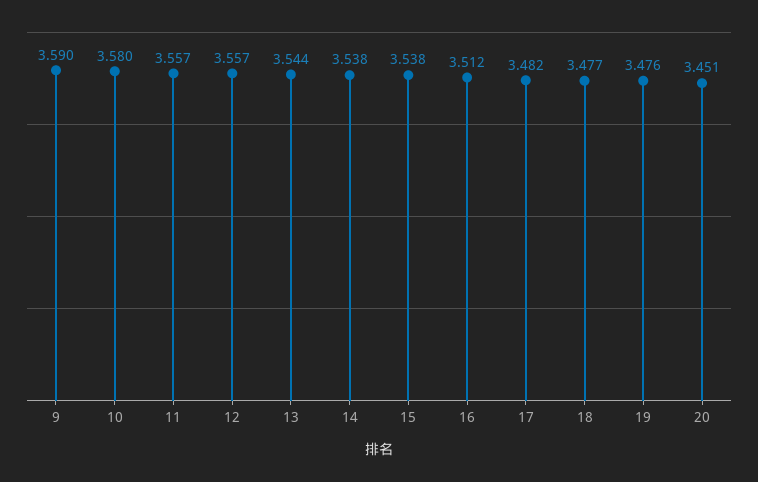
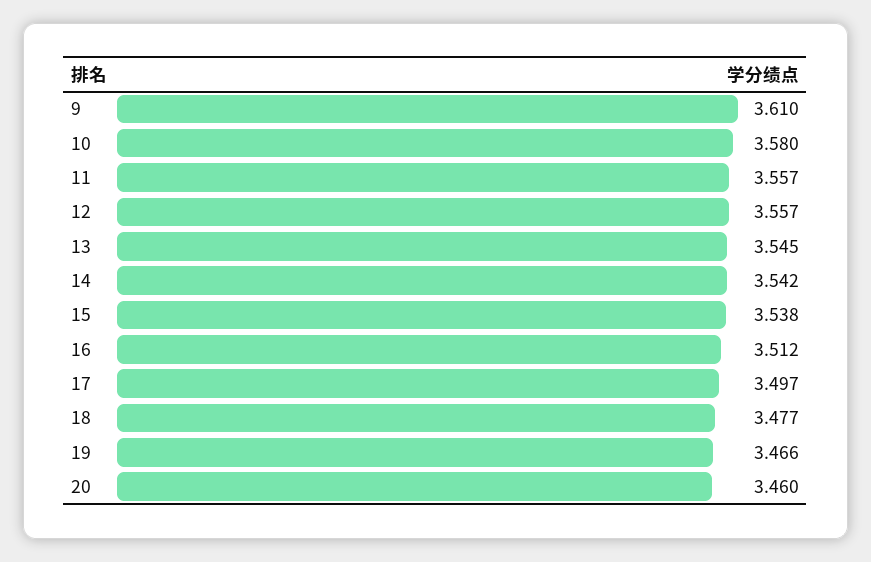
9: 3.59 -> 3.61
13: 3.544 -> 3.545
14: 3.538 -> 3.542
17: 3.482 -> 3.497
19: 3.476 -> 3.466
20: 3.451 -> 3.46

